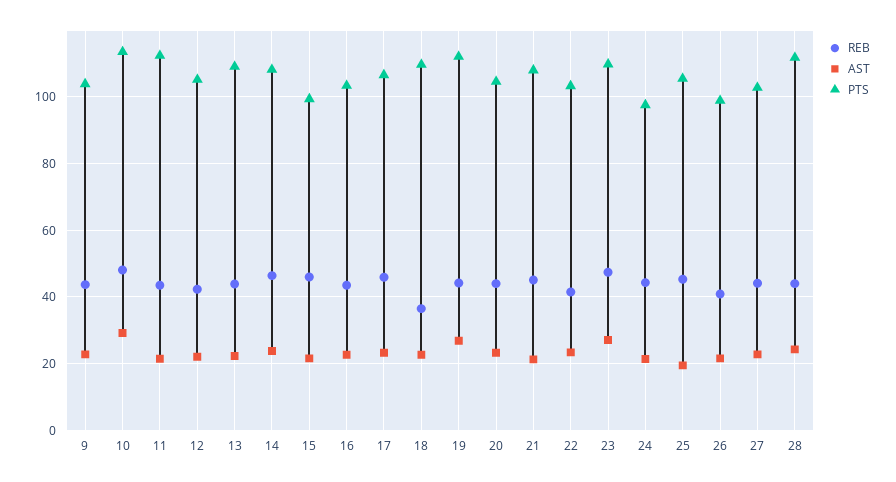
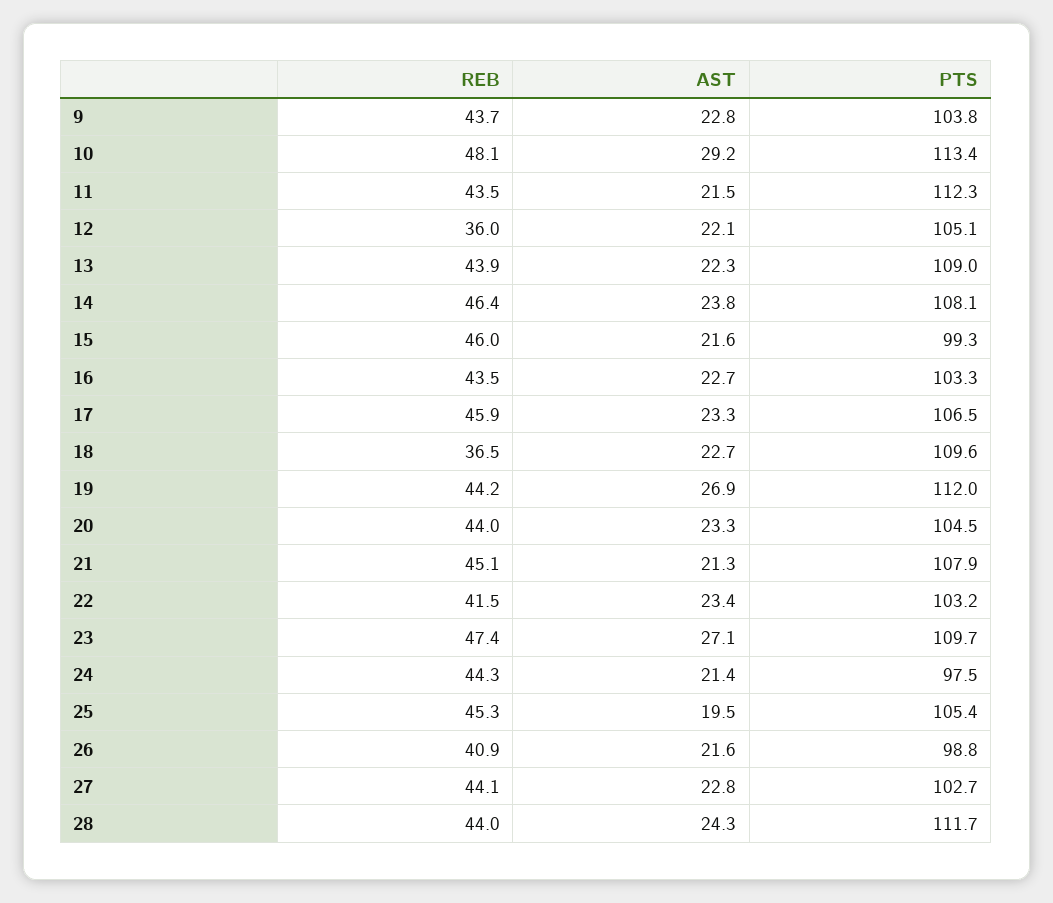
REB, 12: 42 -> 36

